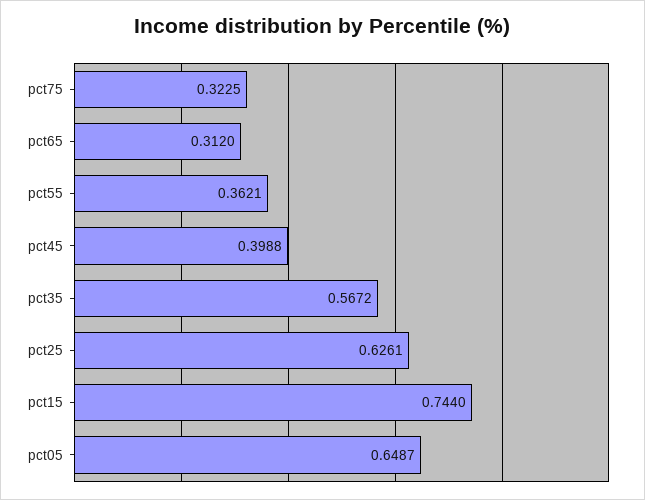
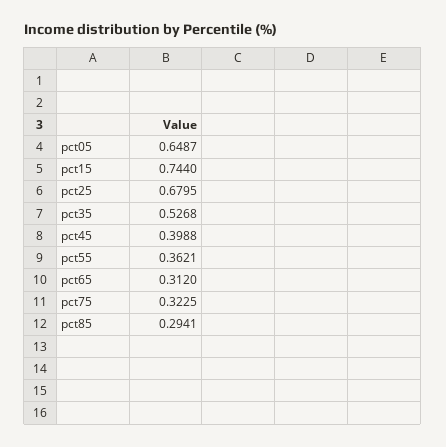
pct35: 0.5672 -> 0.5268
pct25: 0.6261 -> 0.6795
pct85: none -> 0.2941

